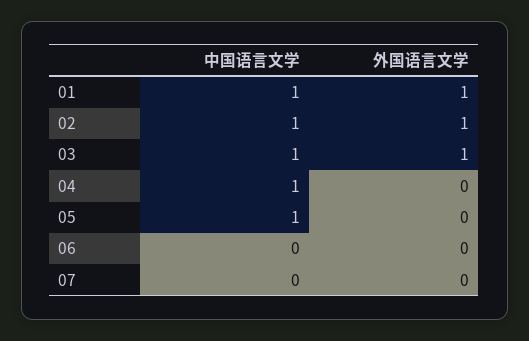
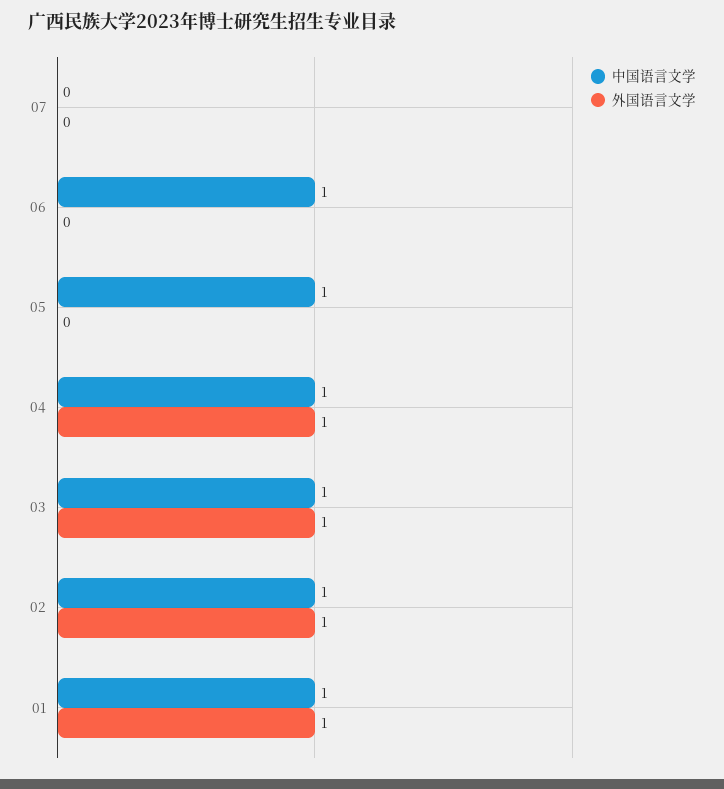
外国语言文学, 04: 0 -> 1
中国语言文学, 06: 0 -> 1

